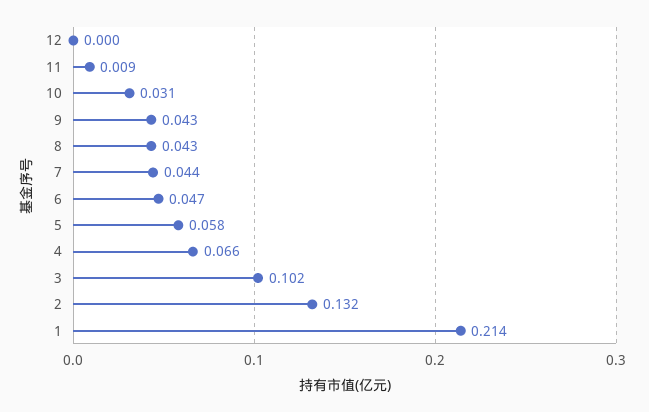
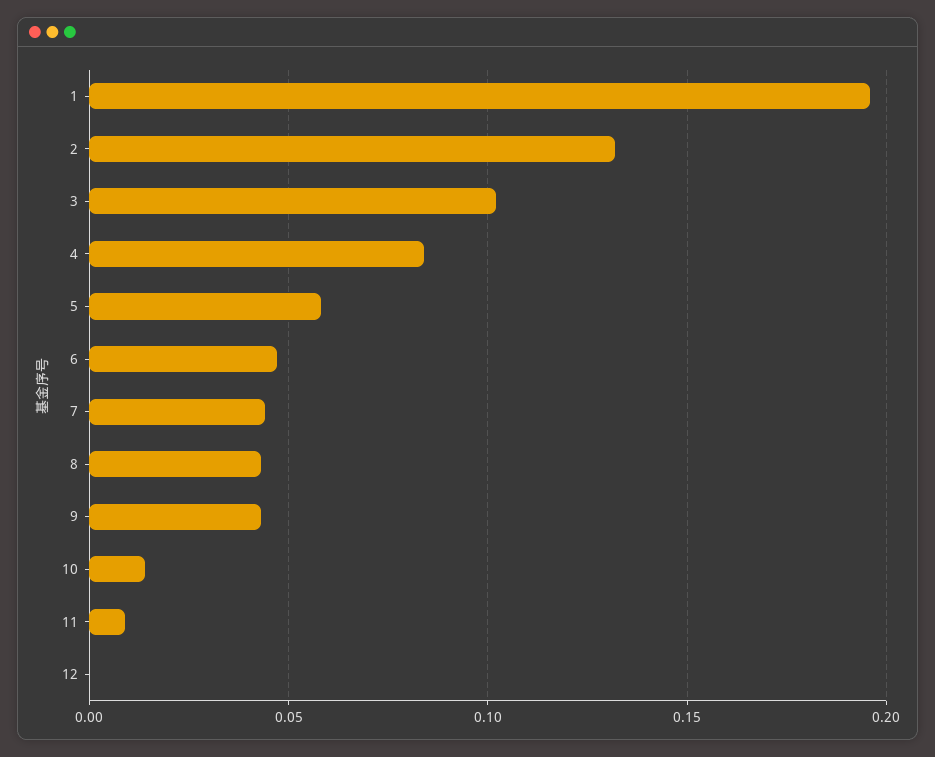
10: 0.031 -> 0.015
4: 0.066 -> 0.085
1: 0.214 -> 0.195

